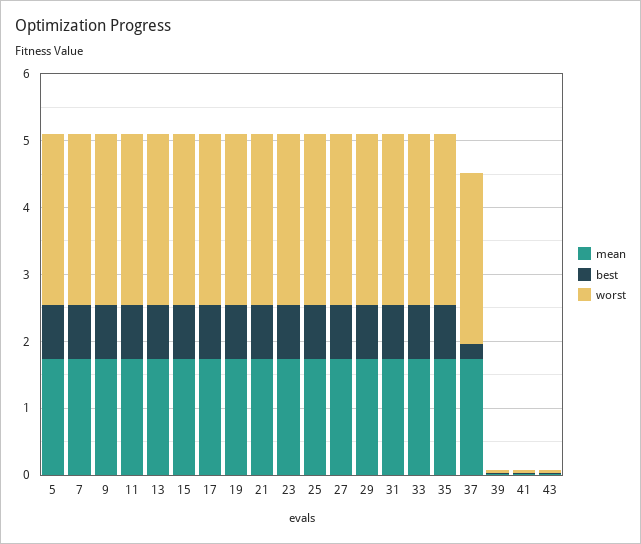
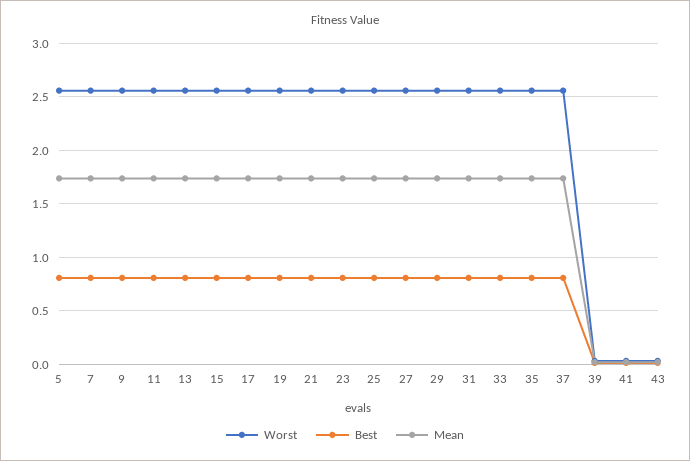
best, 37: 0.2 -> 0.8

